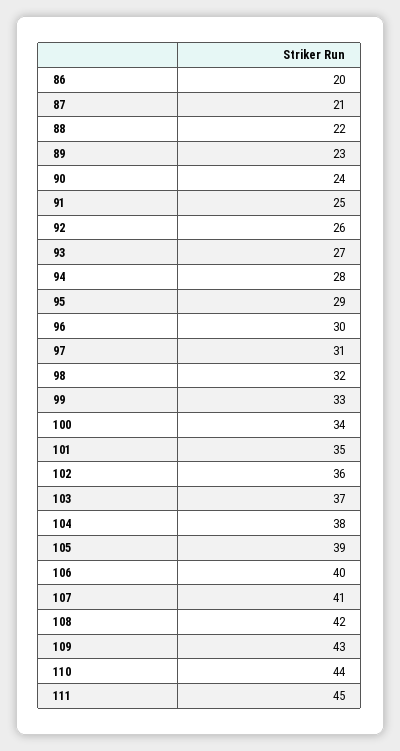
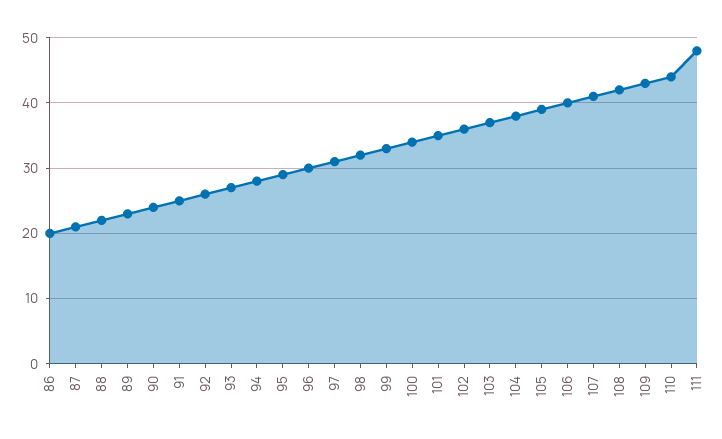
111: 45 -> 48

